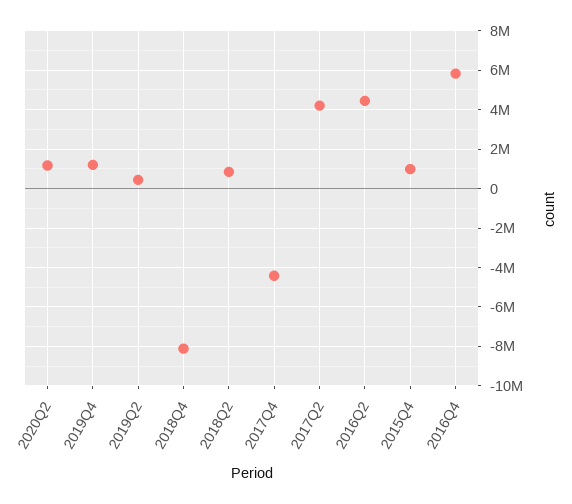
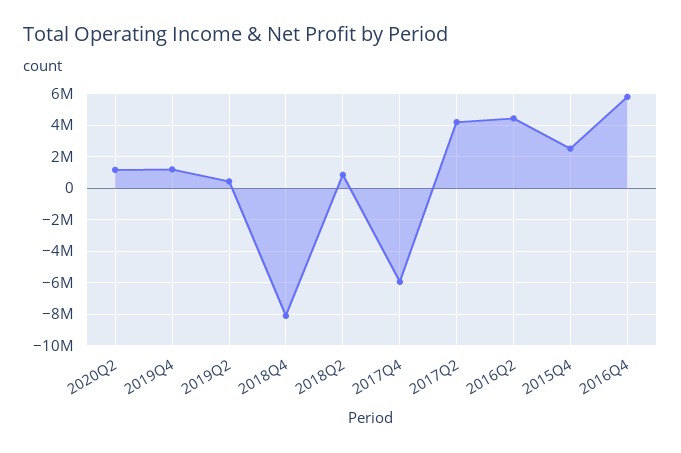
2017Q4: -4500000 -> -6000000
2015Q4: 1000000 -> 2500000

